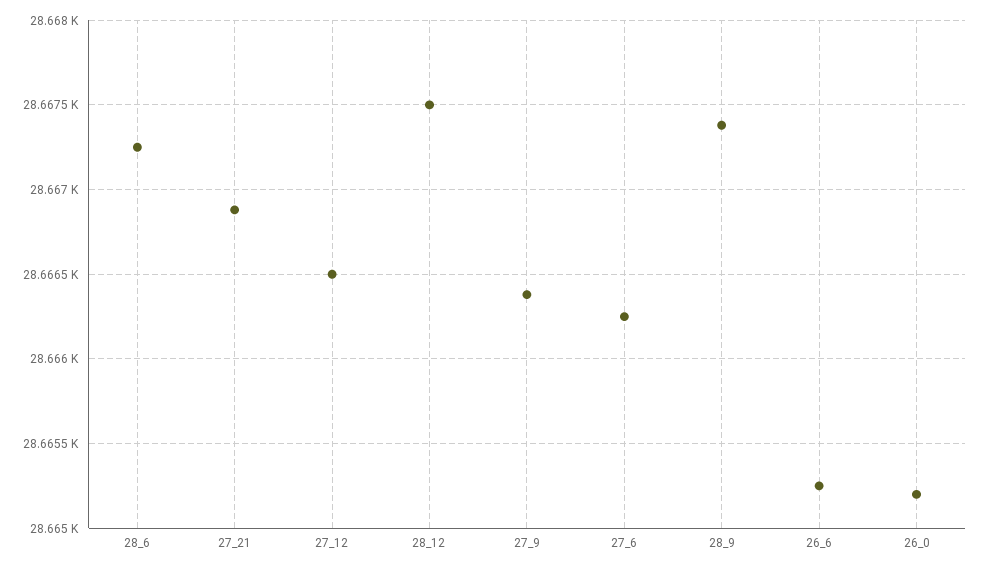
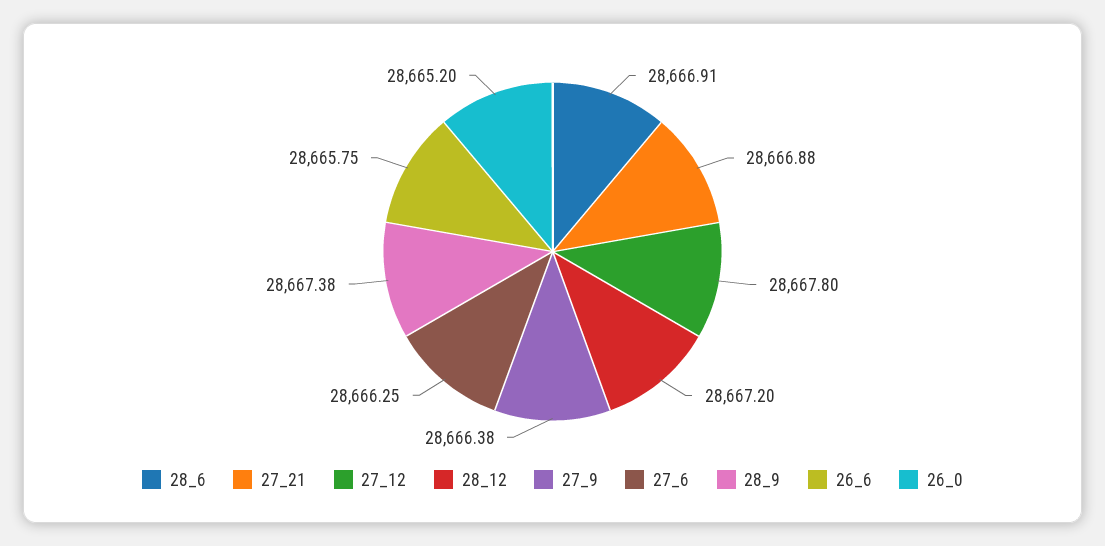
28_6: 28667.25 -> 28666.91
27_12: 28666.5 -> 28667.8
28_12: 28667.5 -> 28667.2
26_6: 28665.25 -> 28665.75

